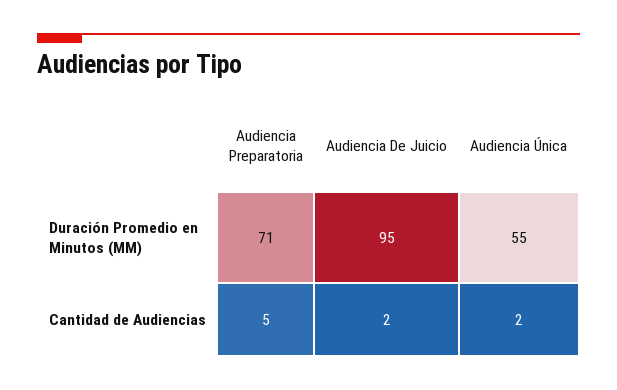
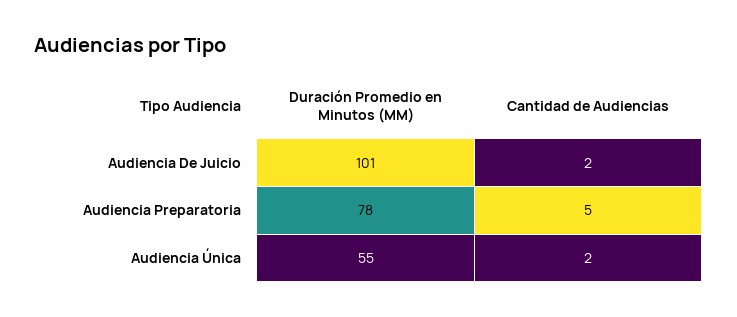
Audiencia Preparatoria, Duración Promedio en Minutos (MM): 71 -> 78
Audiencia De Juicio, Duración Promedio en Minutos (MM): 95 -> 101

